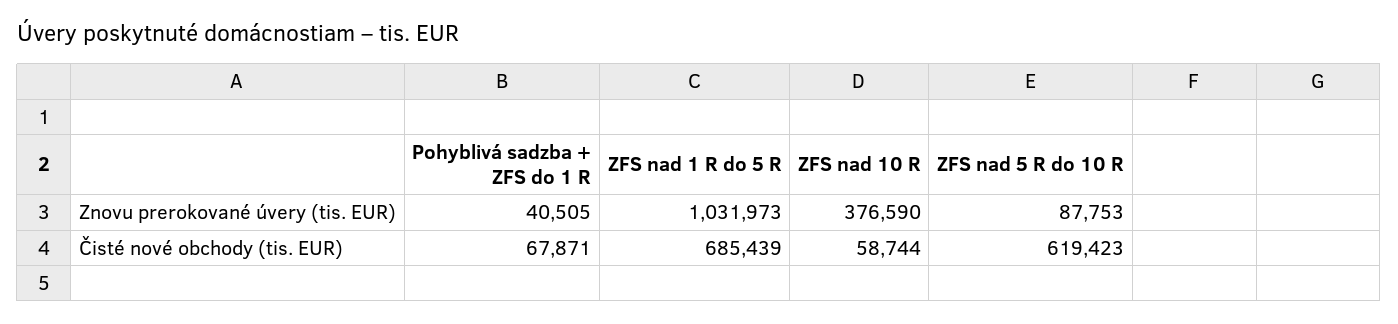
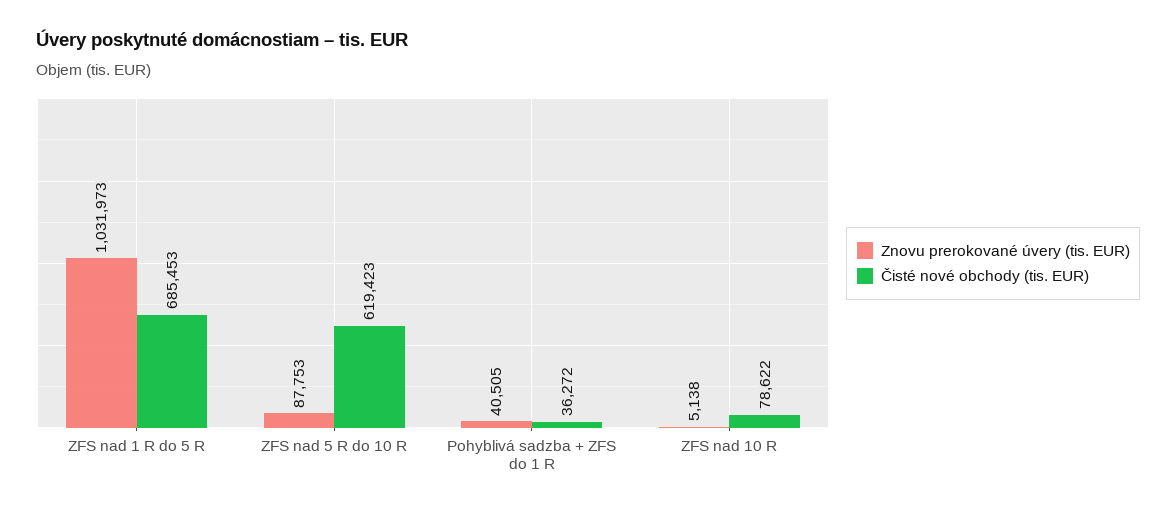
Znovu prerokované úvery (tis. EUR), ZFS nad 10 R: 376590 -> 5138
Čisté nové obchody (tis. EUR), Pohyblivá sadzba + ZFS do 1 R: 67871 -> 36272
Čisté nové obchody (tis. EUR), ZFS nad 1 R do 5 R: 685439 -> 685453
Čisté nové obchody (tis. EUR), ZFS nad 10 R: 58744 -> 78622

